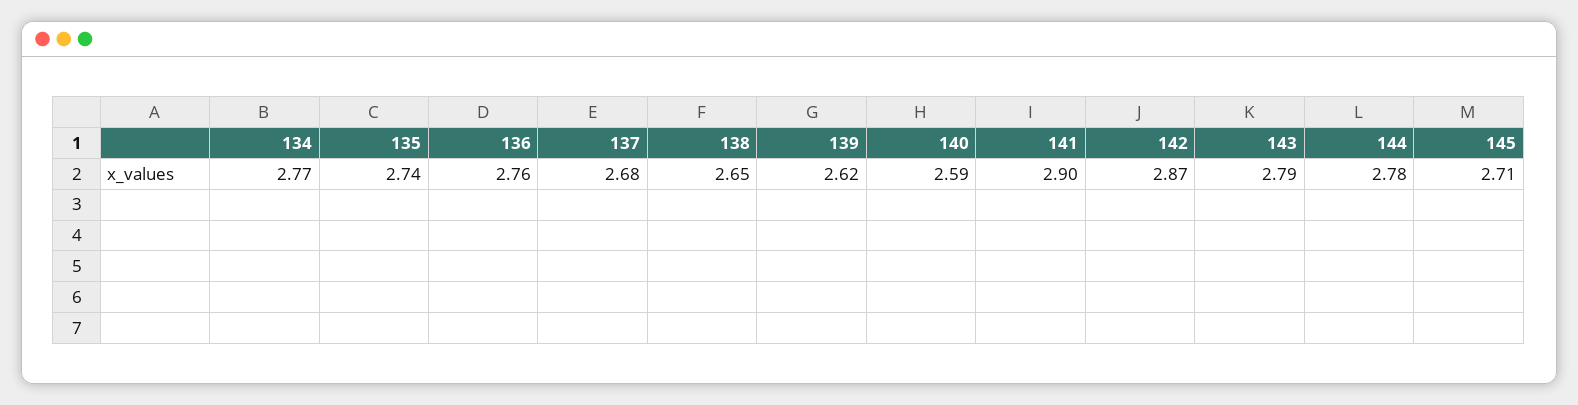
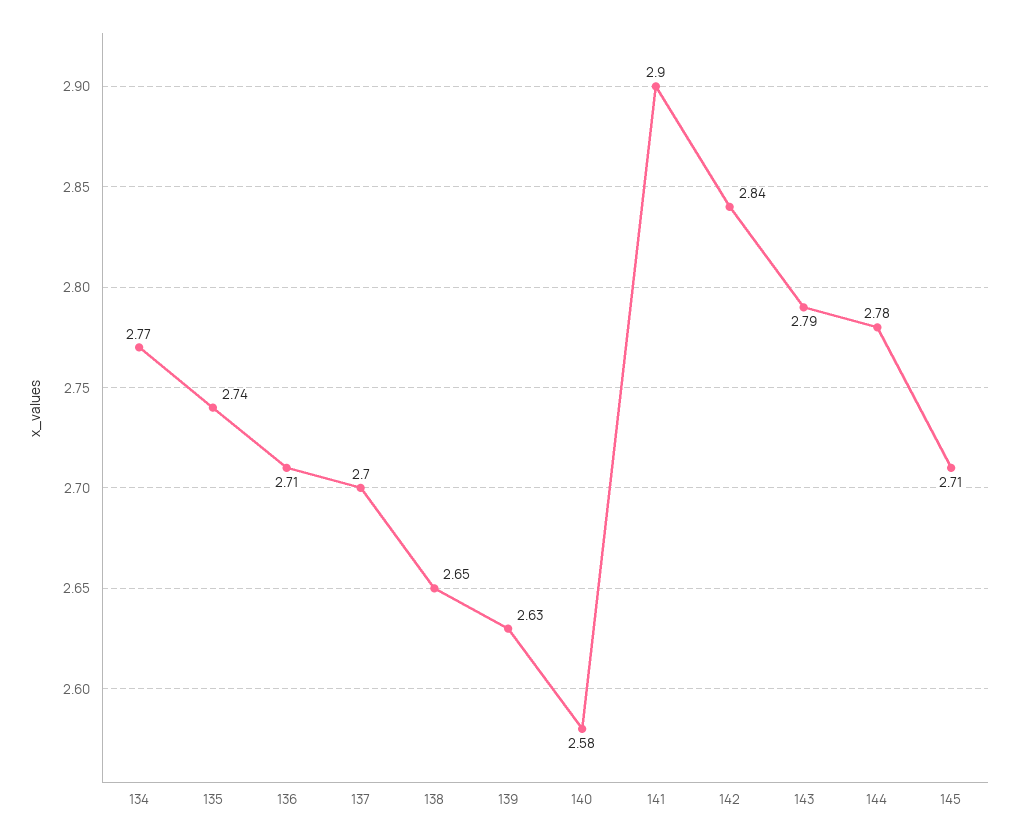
136: 2.76 -> 2.71
137: 2.68 -> 2.7
139: 2.62 -> 2.63
140: 2.59 -> 2.58
142: 2.87 -> 2.84

